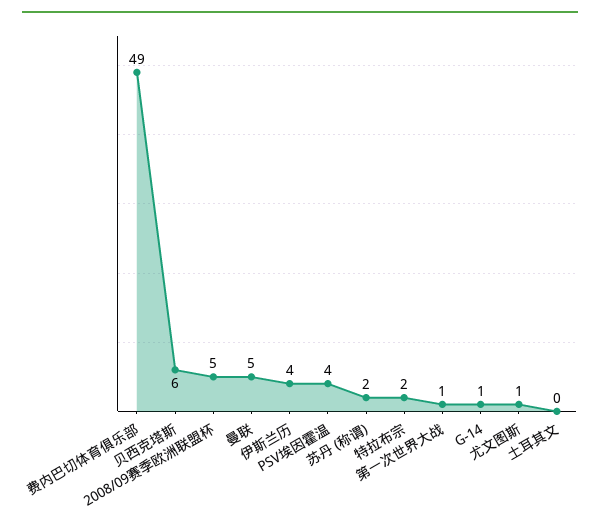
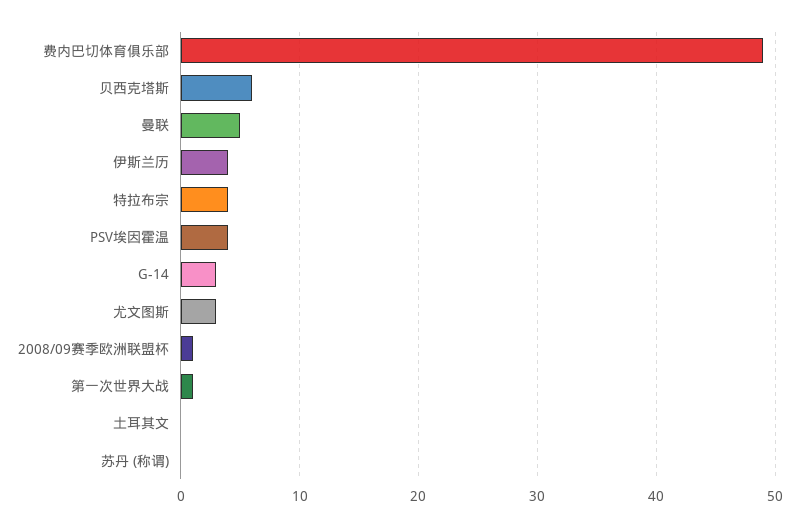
2008/09赛季欧洲联盟杯: 5 -> 1
苏丹 (称谓): 2 -> 0
特拉布宗: 2 -> 4
G-14: 1 -> 3
尤文图斯: 1 -> 3

